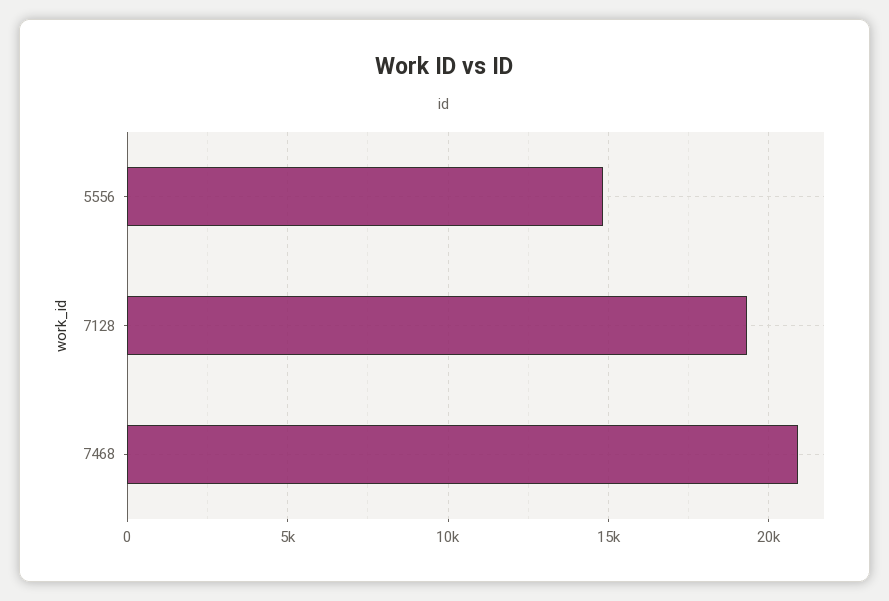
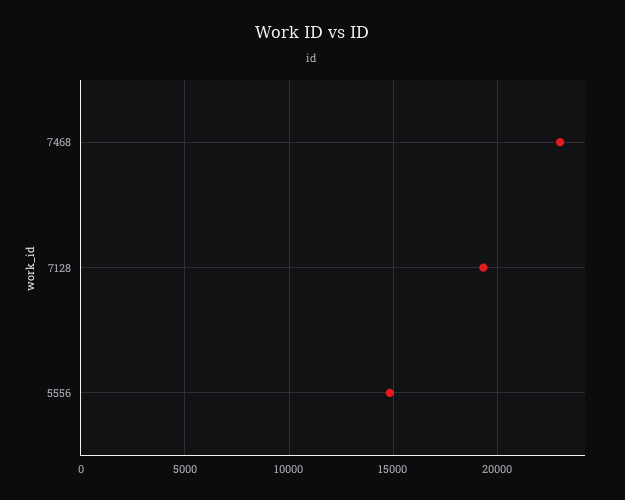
7468: 21000 -> 23000

